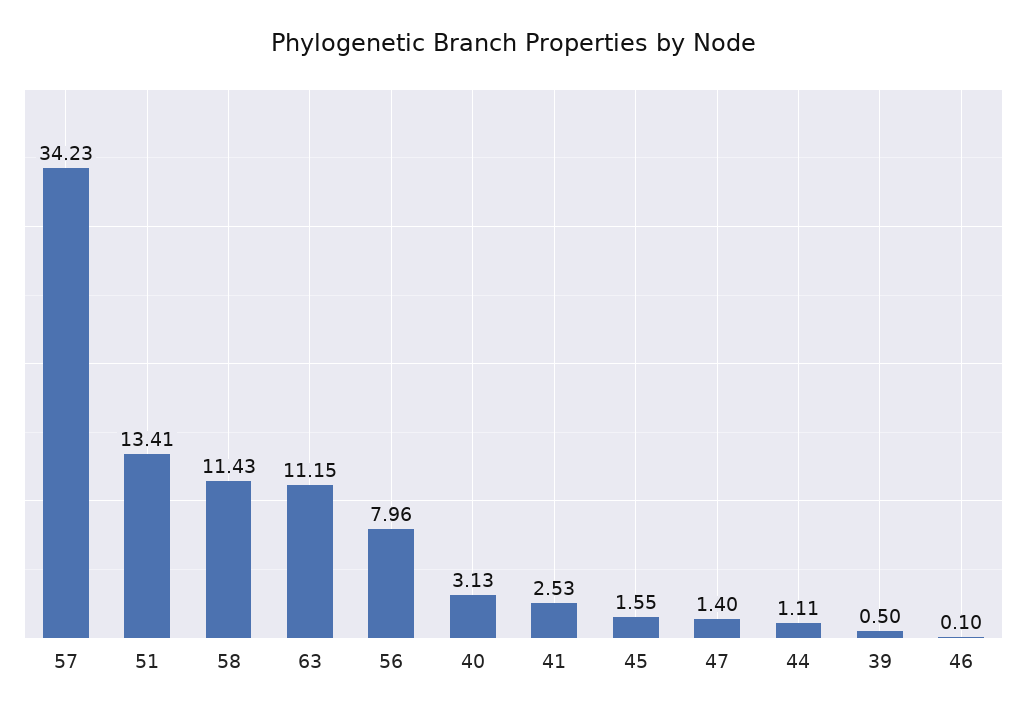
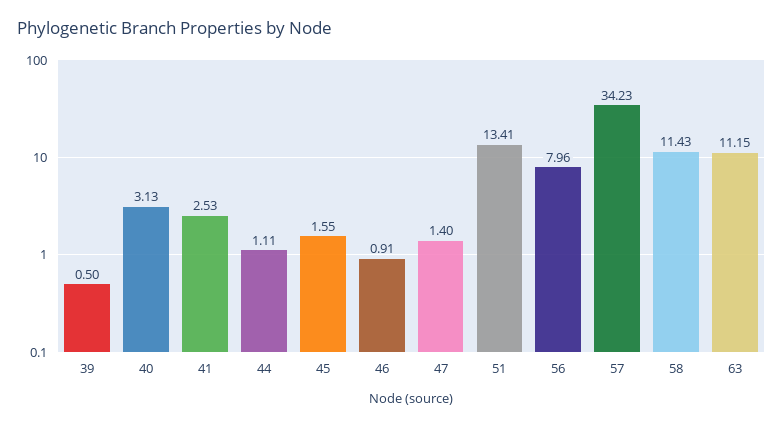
46: 0.1 -> 0.91

